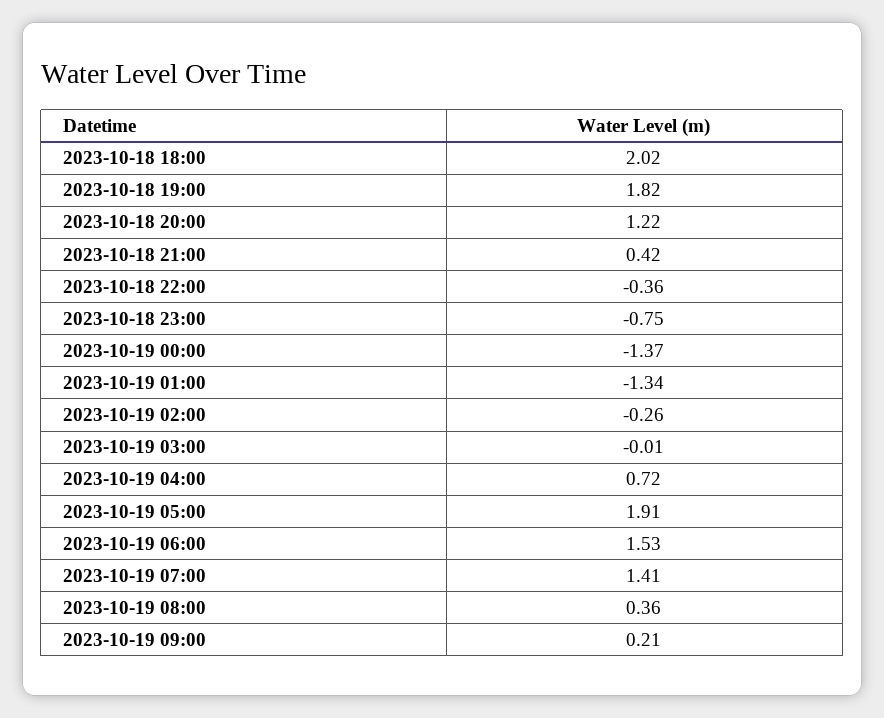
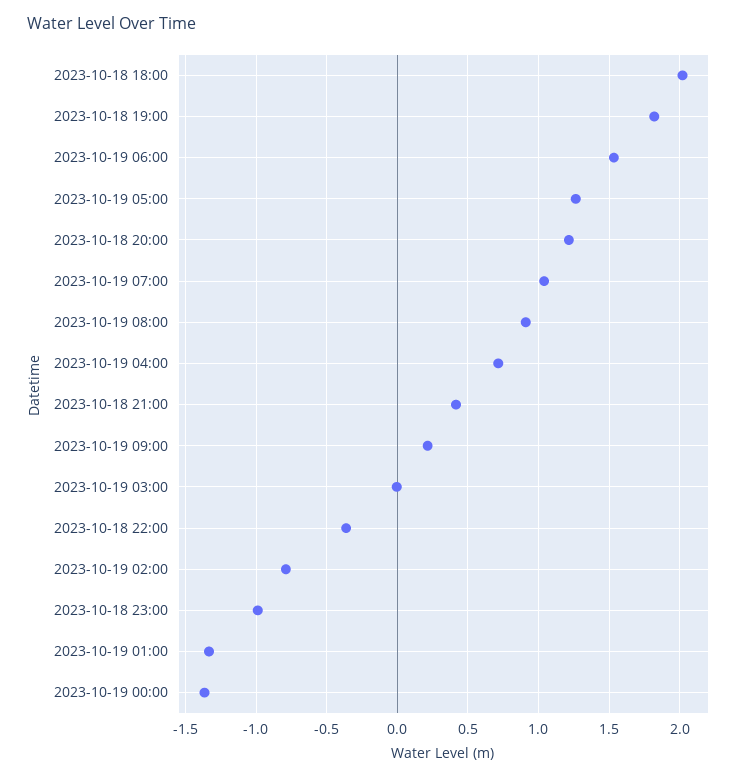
2023-10-18 23:00: -0.75 -> -1
2023-10-19 02:00: -0.26 -> -0.8
2023-10-19 05:00: 1.91 -> 1.25
2023-10-19 07:00: 1.41 -> 1.05
2023-10-19 08:00: 0.36 -> 0.9

